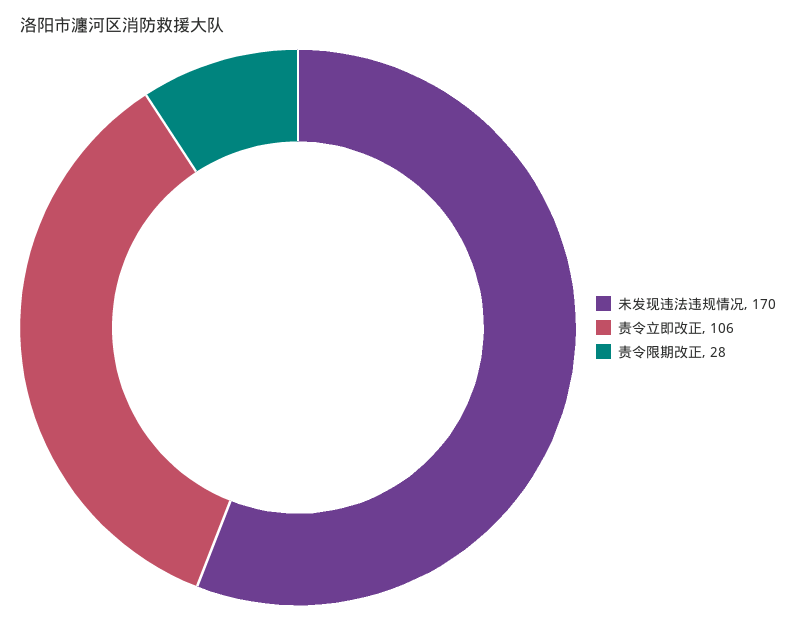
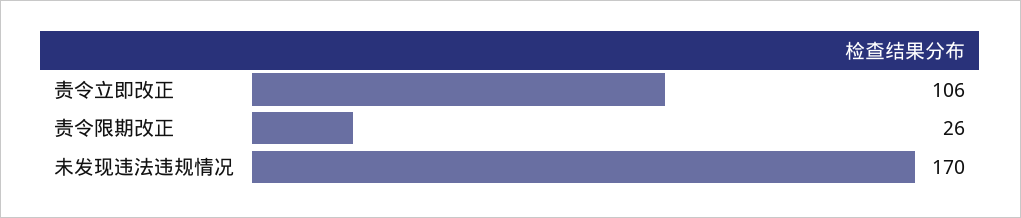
责令限期改正: 28 -> 26

